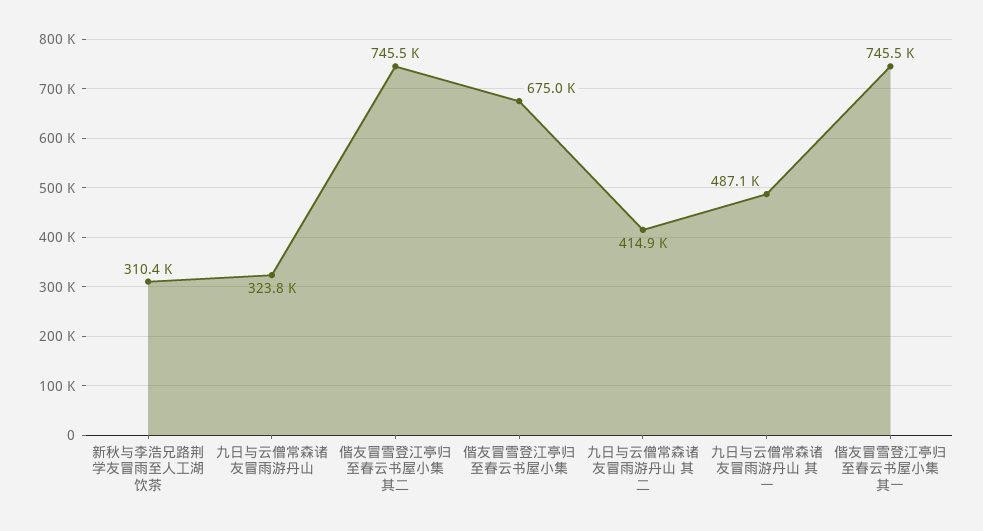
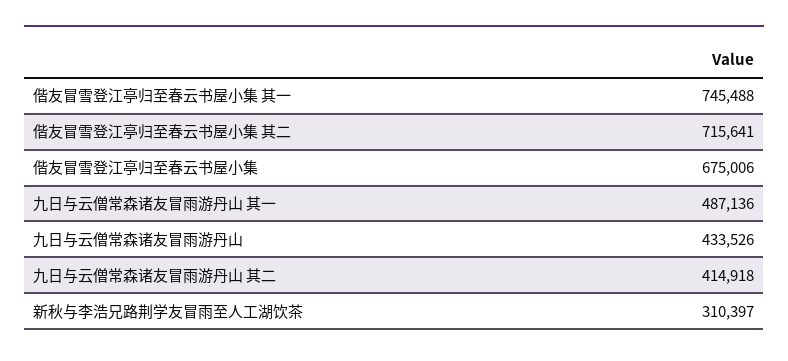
九日与云僧常森诸友冒雨游丹山: 323800 -> 433526
偕友冒雪登江亭归至春云书屋小集 其二: 745500 -> 715641

